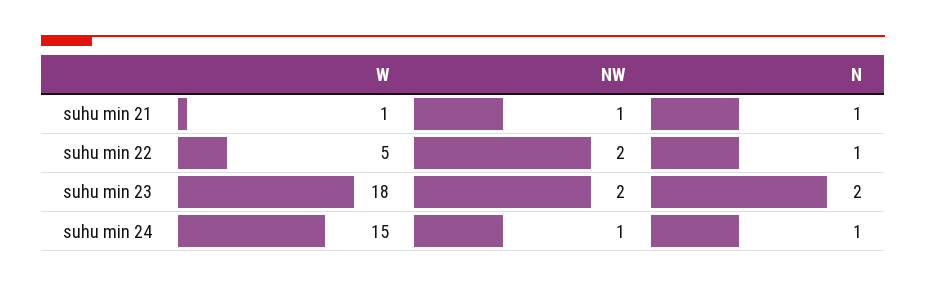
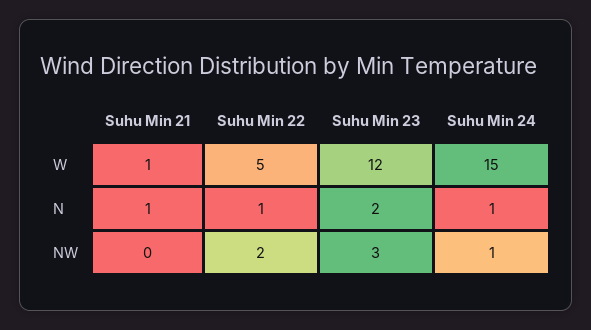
NW, suhu min 21: 1 -> 0
W, suhu min 23: 18 -> 12
NW, suhu min 23: 2 -> 3

